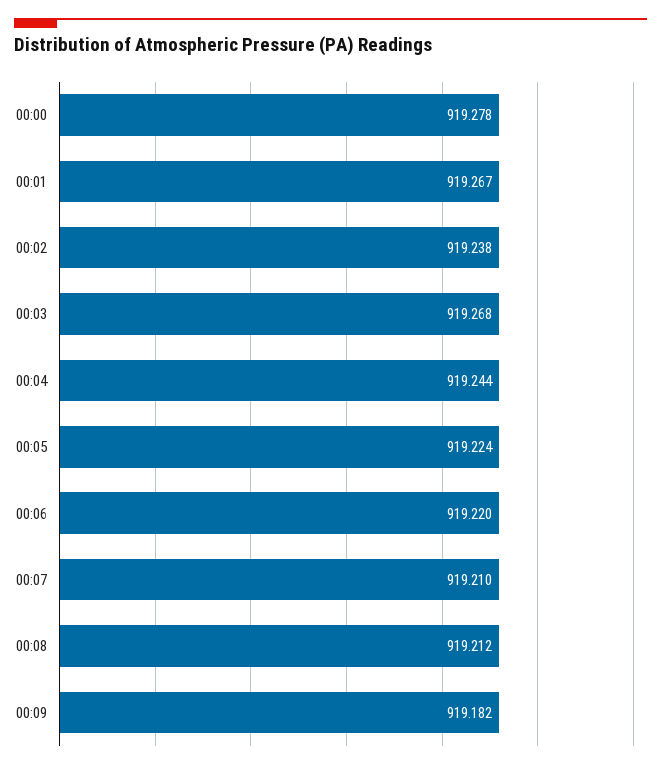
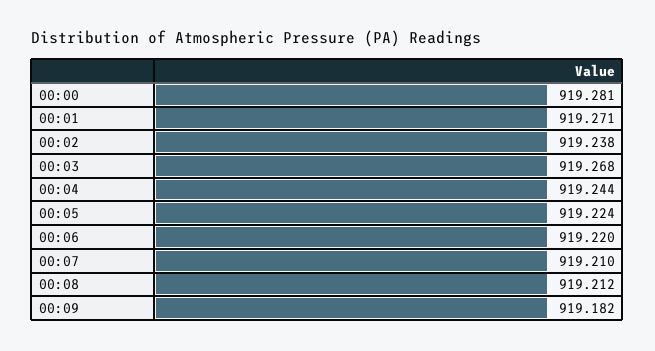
00:00: 919.278 -> 919.281
00:01: 919.267 -> 919.271

